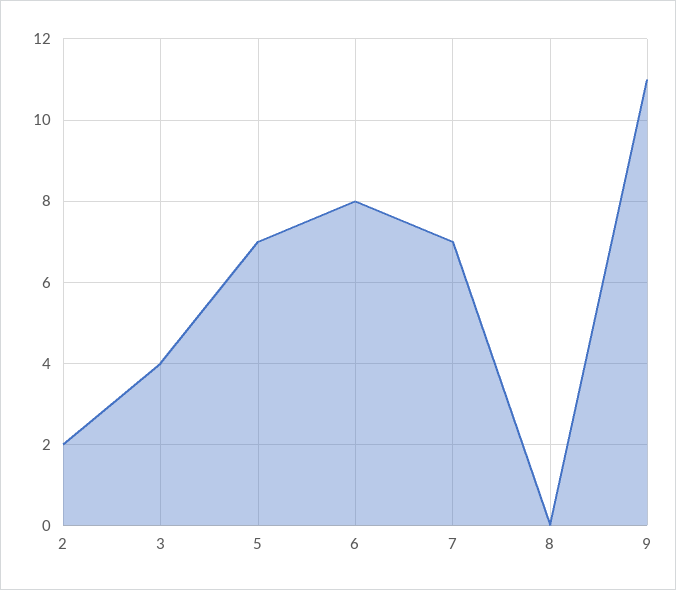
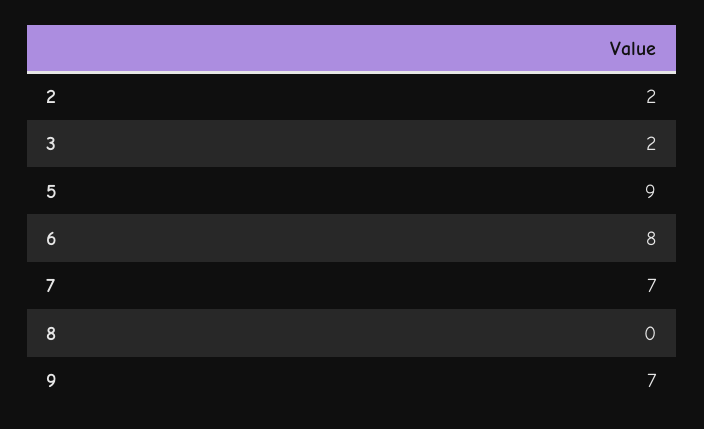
3: 4 -> 2
5: 7 -> 9
9: 11 -> 7

